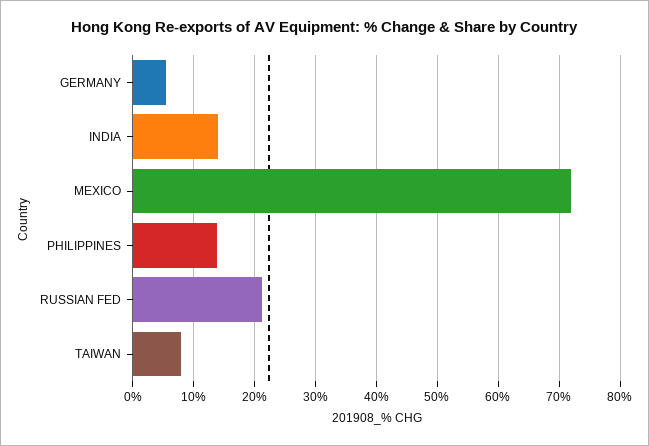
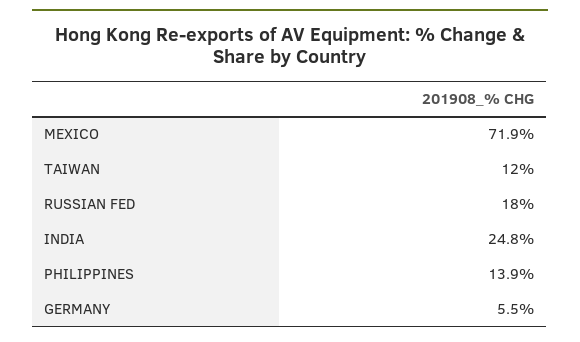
INDIA: 14 -> 24.8
RUSSIAN FED: 21 -> 18
TAIWAN: 8 -> 12

